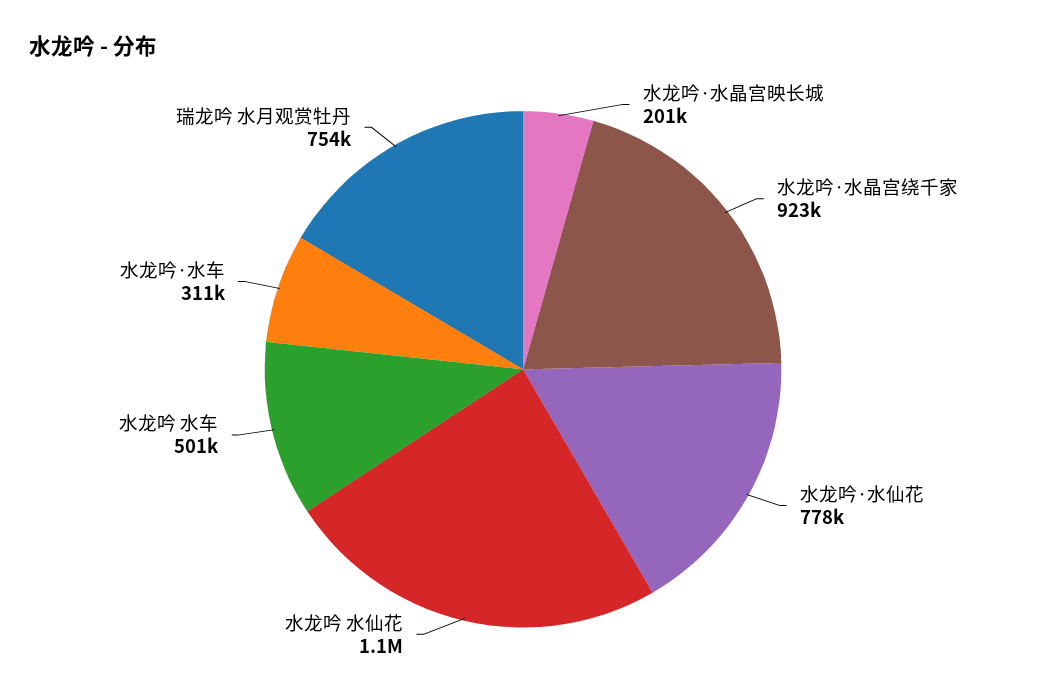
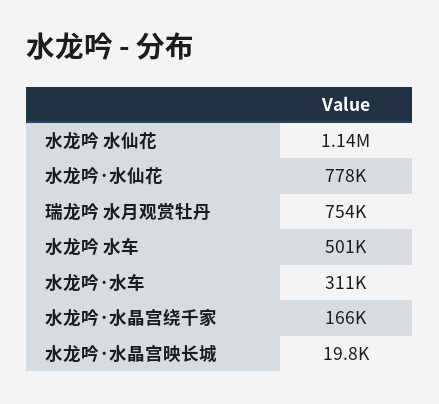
水龙吟·水晶宫映长城: 201000 -> 19800
水龙吟·水晶宫绕千家: 923000 -> 166000

